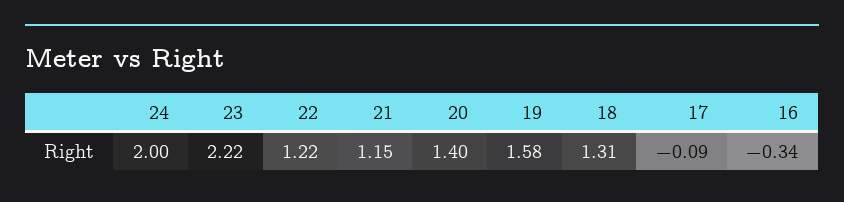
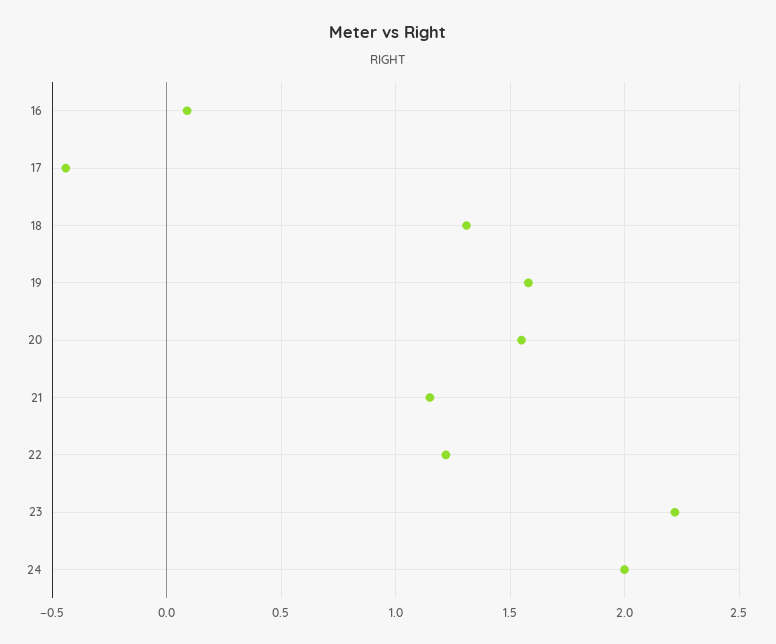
20: 1.4 -> 1.55
17: -0.09 -> -0.45
16: -0.34 -> 0.1

